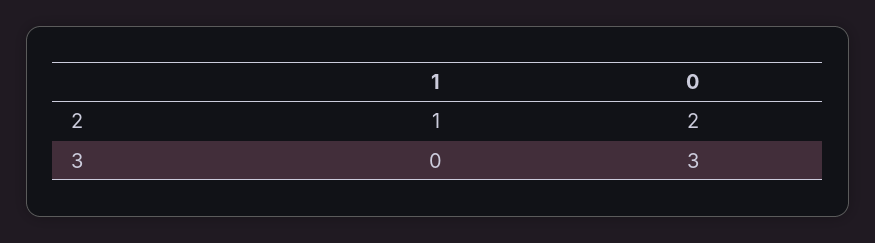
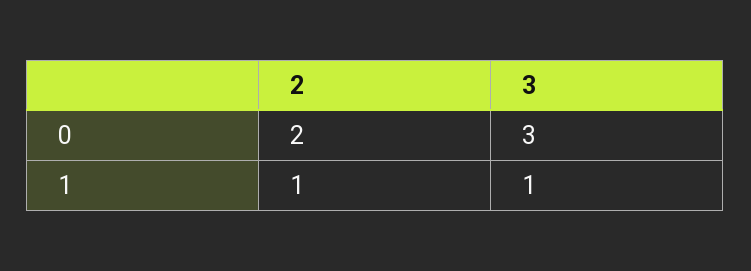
1, 3: 0 -> 1

